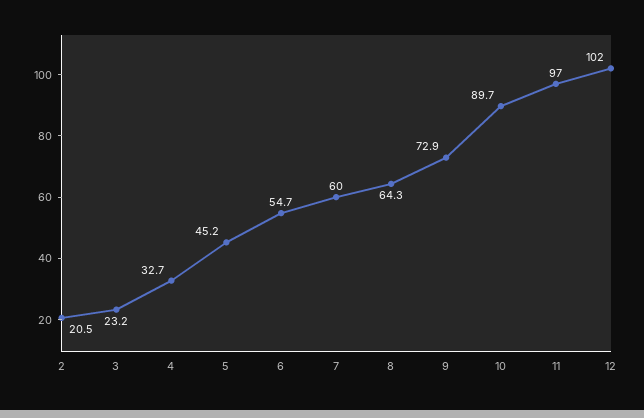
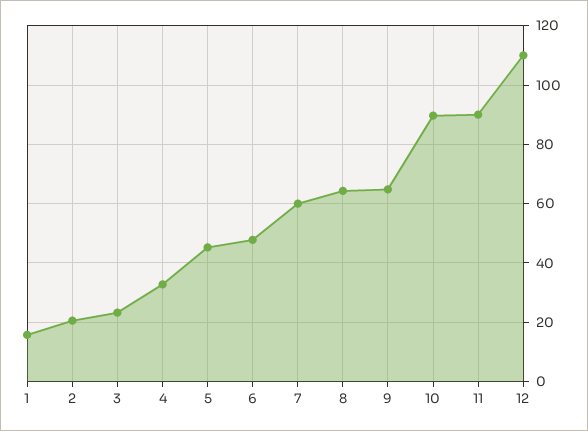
6: 54.7 -> 47.5
9: 72.9 -> 65
11: 97 -> 90
12: 102 -> 110
1: none -> 15

